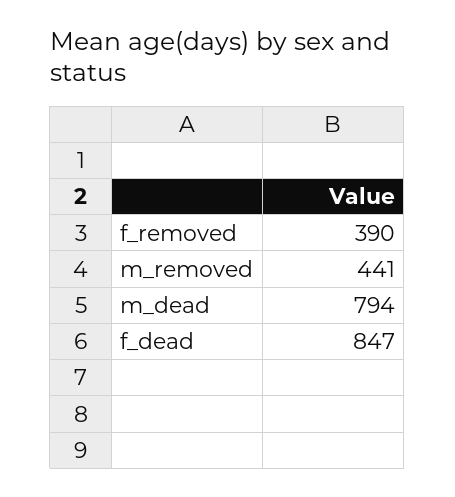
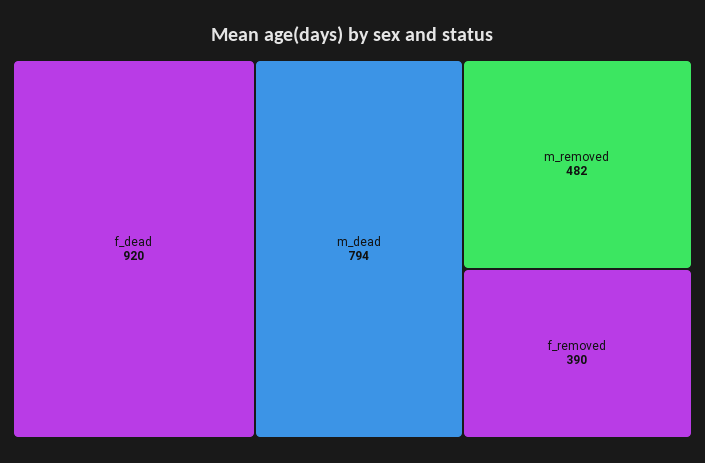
m_removed: 441 -> 482
f_dead: 847 -> 920

